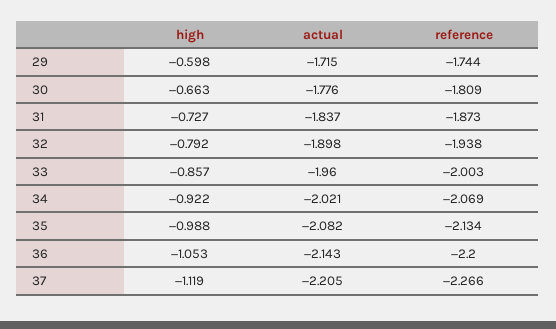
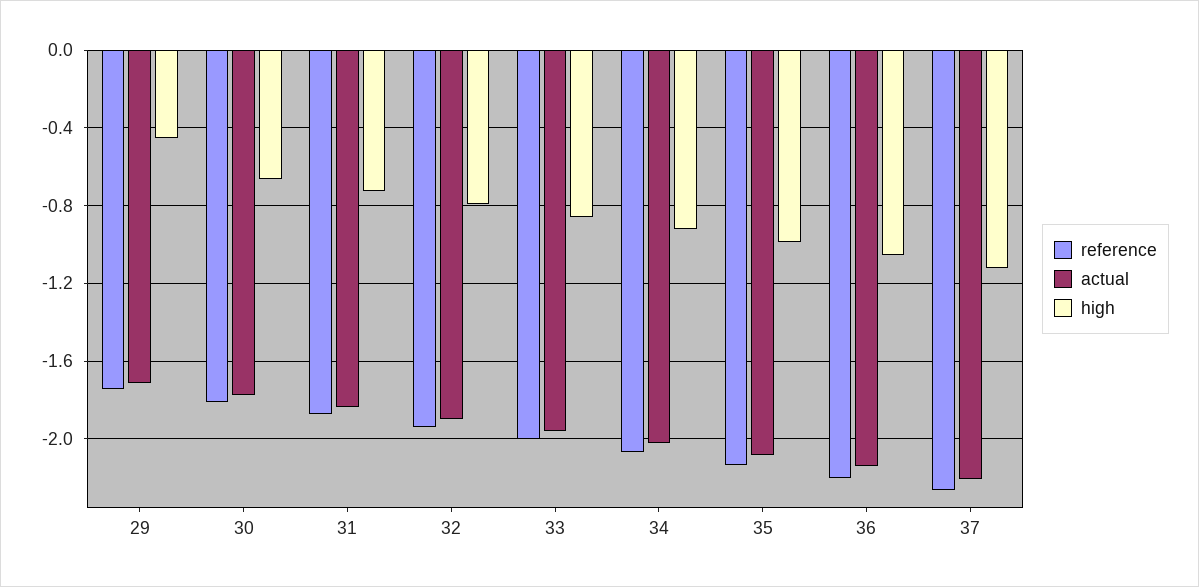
high, 29: -0.598 -> -0.45

